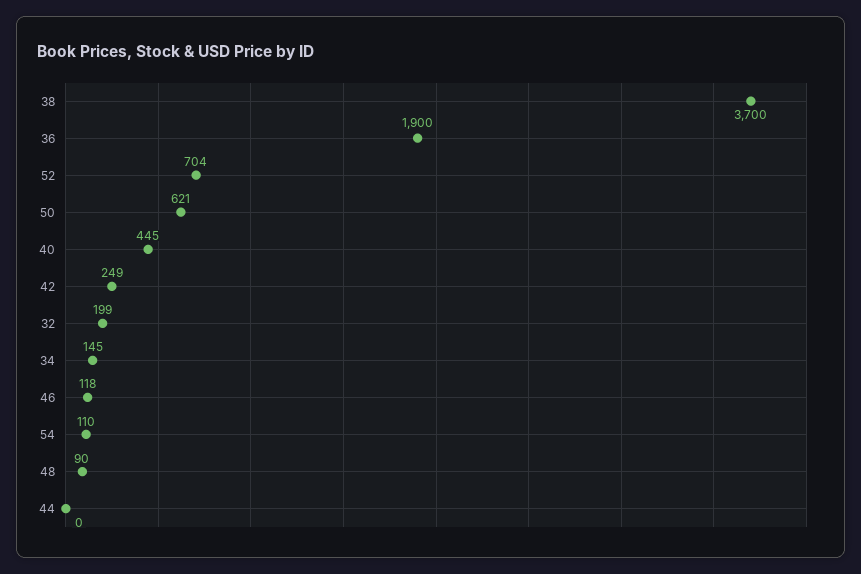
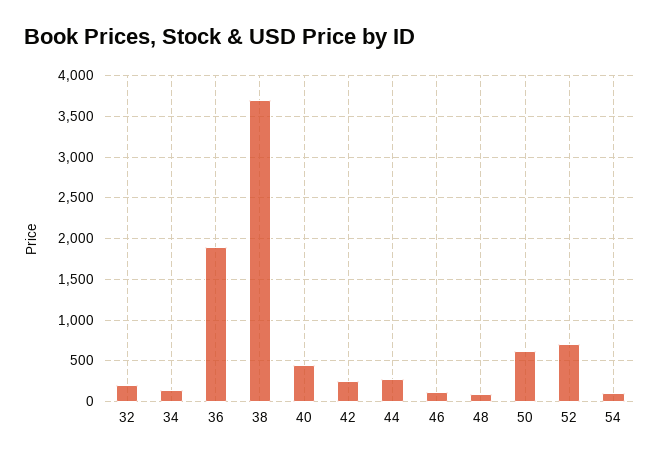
44: 0 -> 300

